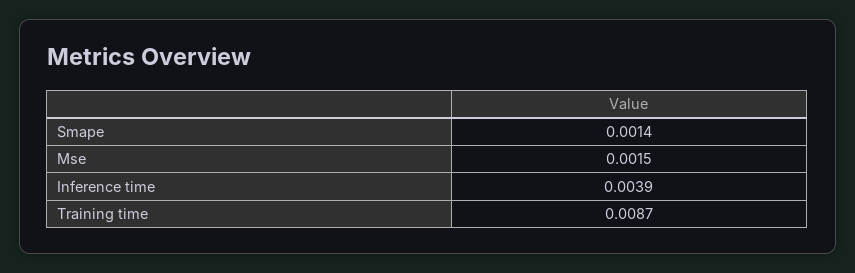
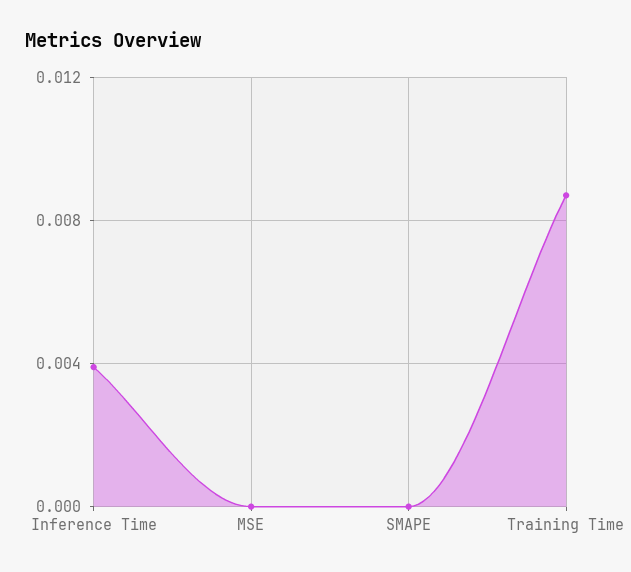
Smape: 0.0014 -> 0
Mse: 0.0015 -> 0

